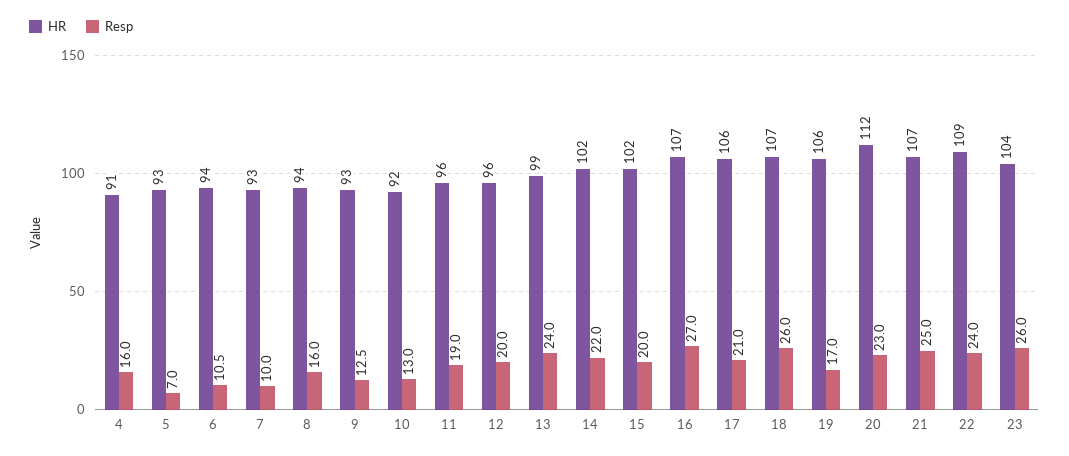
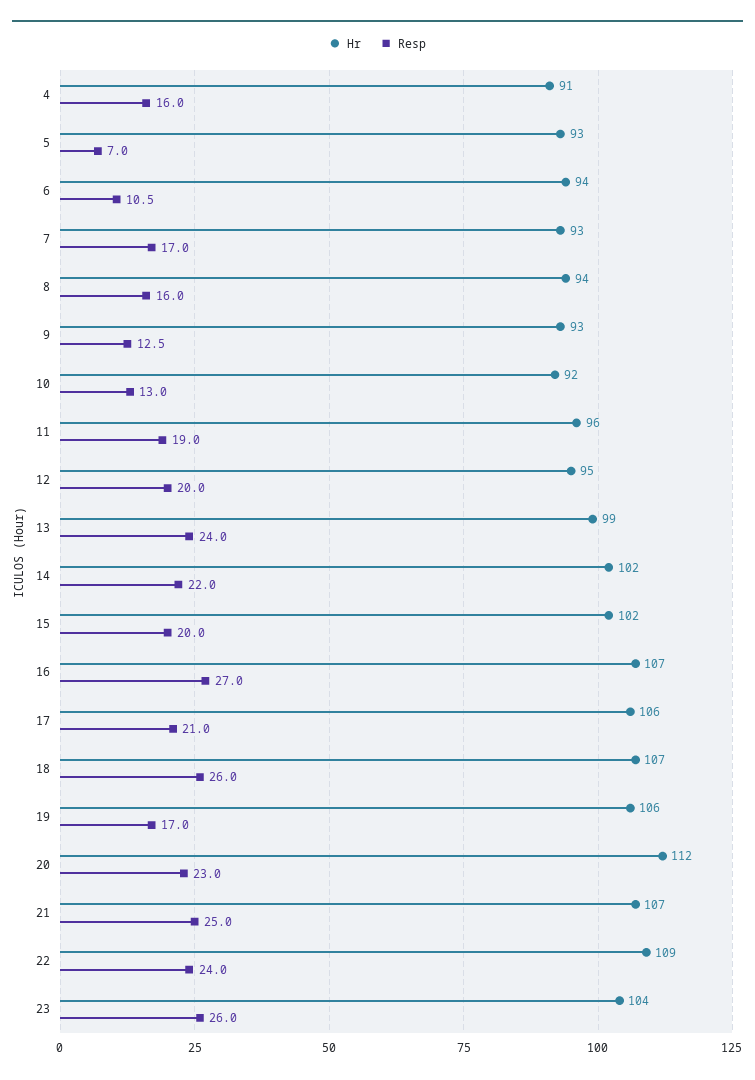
Resp, 7: 10 -> 17
HR, 12: 96 -> 95

